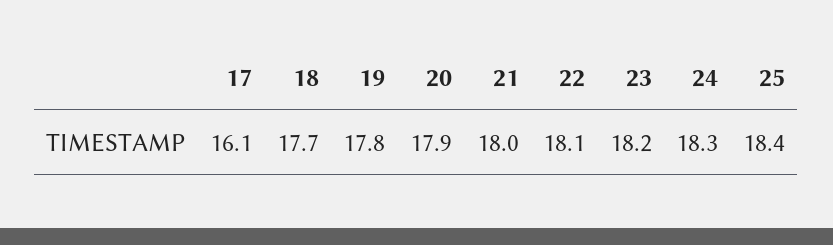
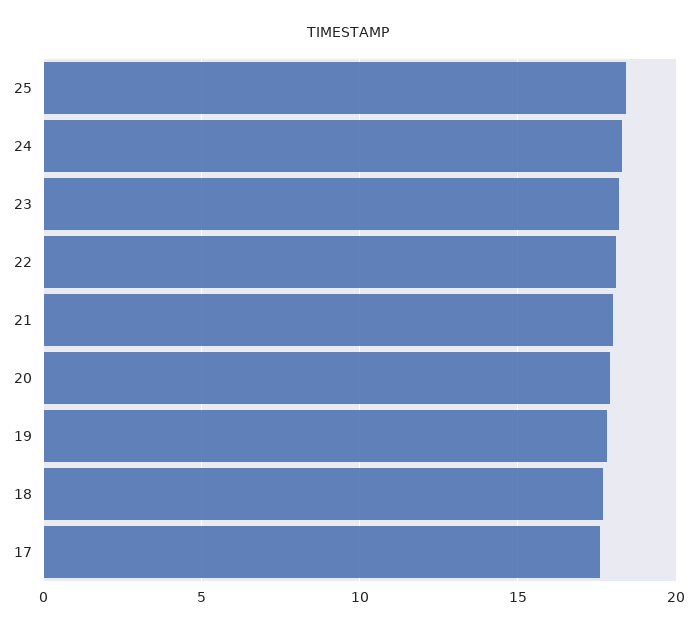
17: 16.1 -> 17.5

